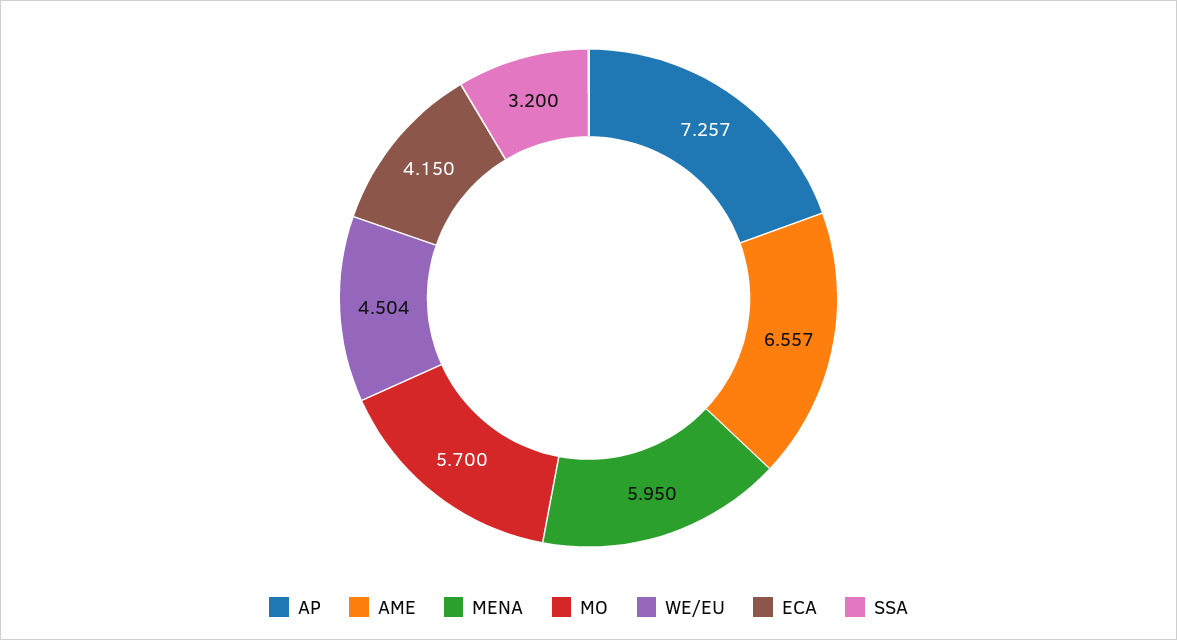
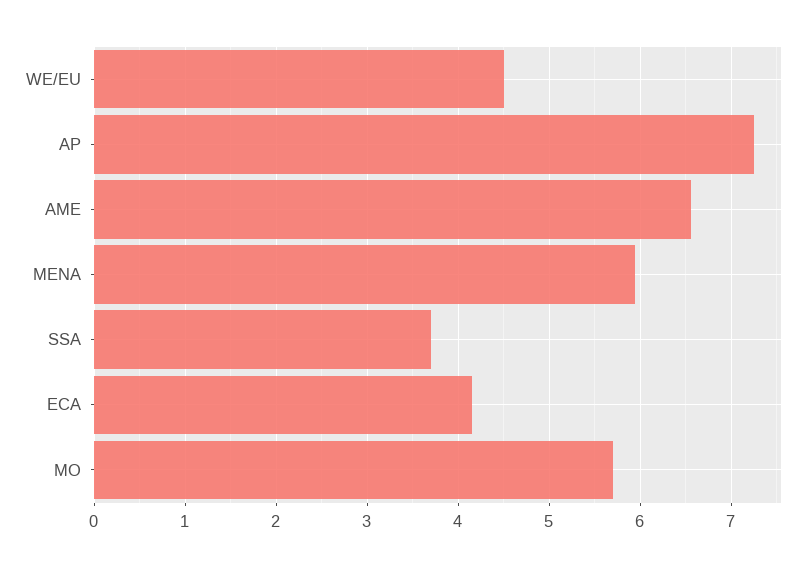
SSA: 3.2 -> 3.7

